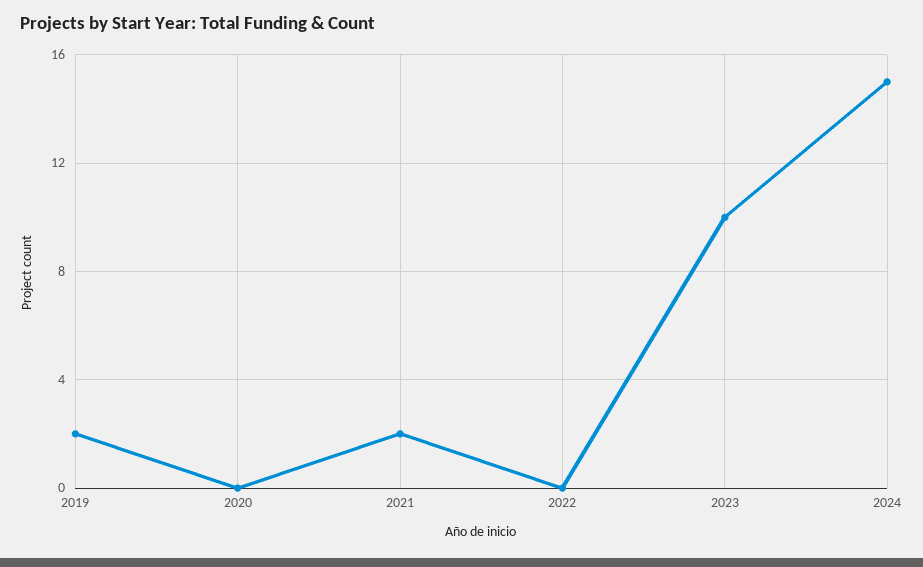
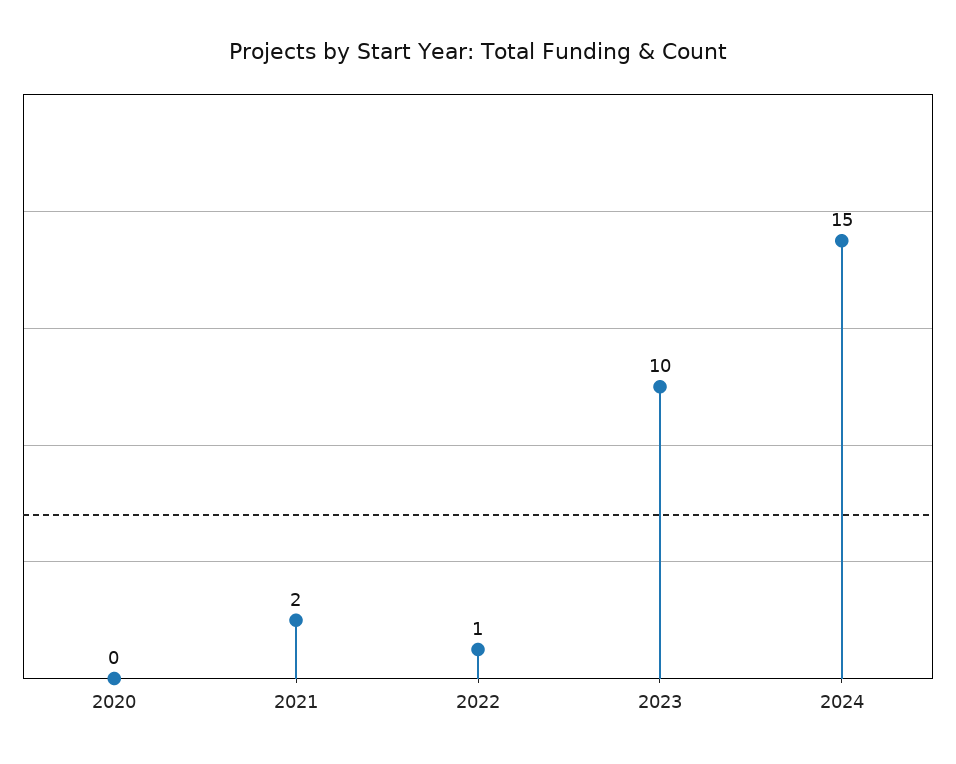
2019: 2 -> none
2022: 0 -> 1

